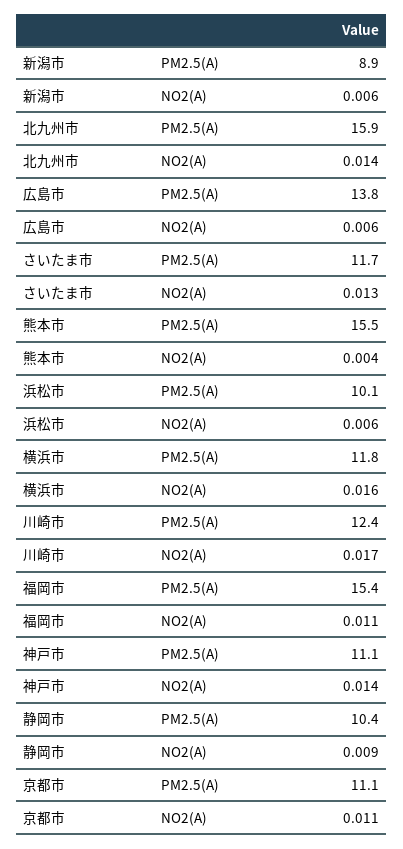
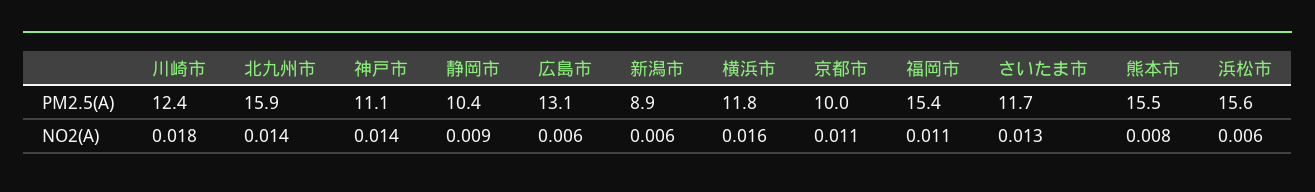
広島市, PM2.5(A): 13.8 -> 13.1
熊本市, NO2(A): 0.004 -> 0.008
浜松市, PM2.5(A): 10.1 -> 15.6
川崎市, NO2(A): 0.017 -> 0.018
京都市, PM2.5(A): 11.1 -> 10

